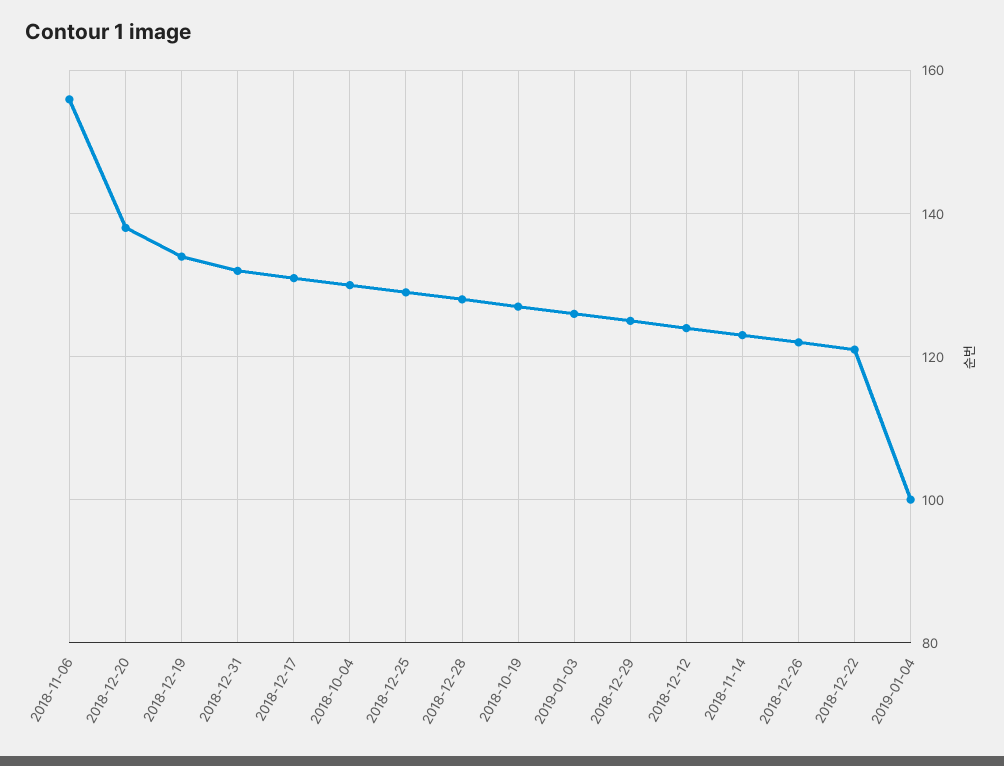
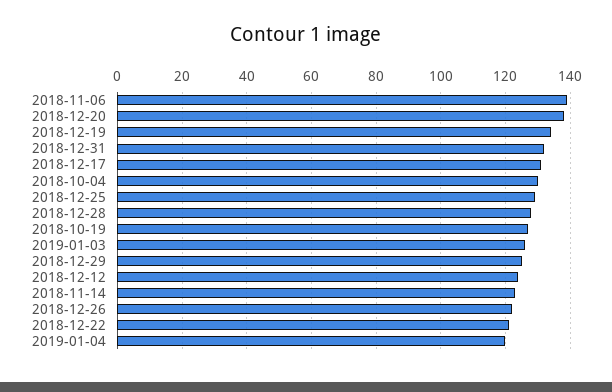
2018-11-06: 155 -> 140
2019-01-04: 100 -> 120

